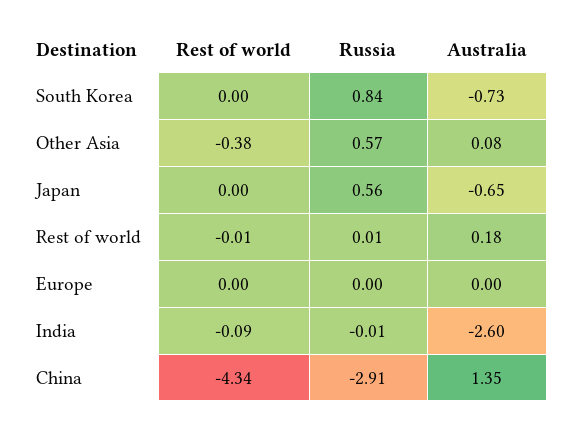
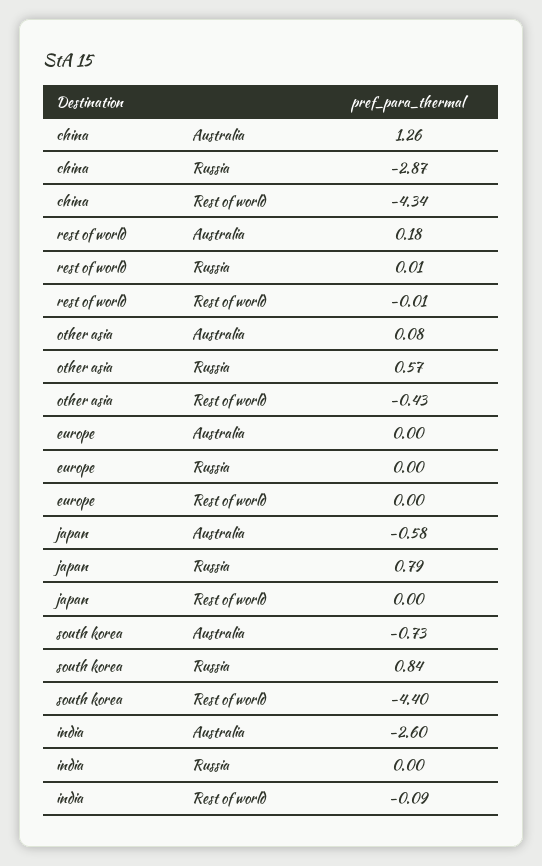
Rest of world, South Korea: 0 -> -4.4
Rest of world, Other Asia: -0.38 -> -0.43
Russia, Japan: 0.56 -> 0.79
Australia, Japan: -0.65 -> -0.58
Russia, India: -0.01 -> 0
Russia, China: -2.91 -> -2.87
Australia, China: 1.35 -> 1.26

